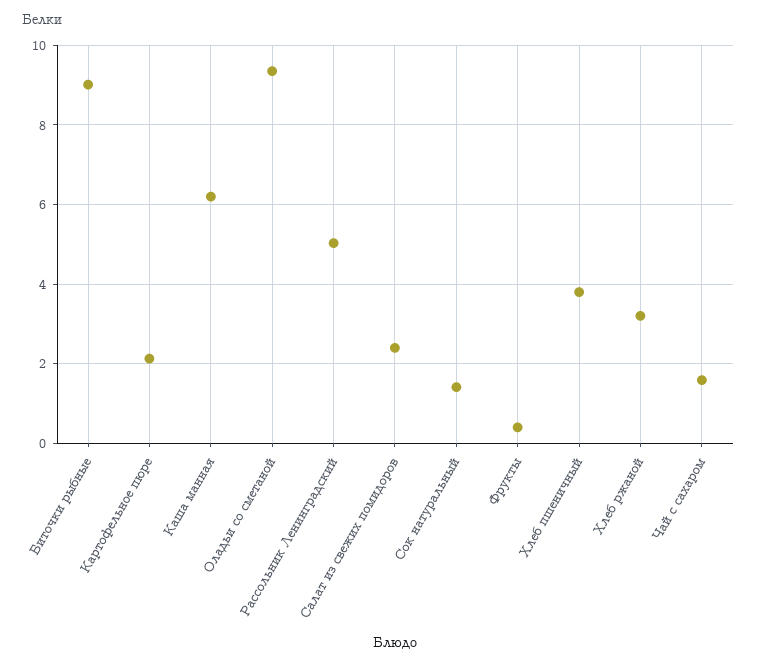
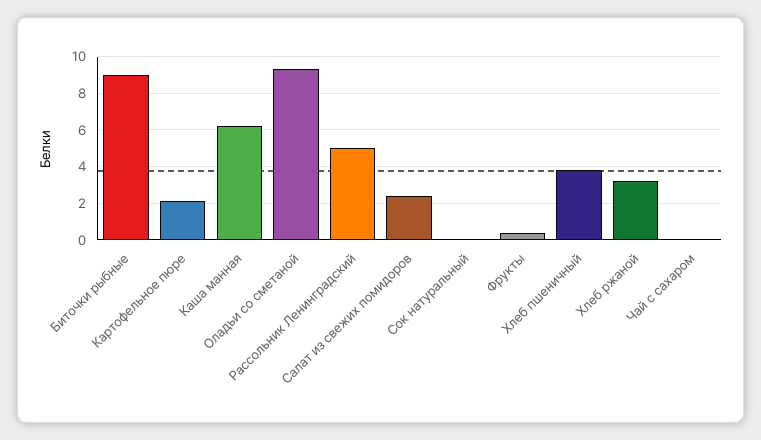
Сок натуральный: 1.4 -> 0
Чай с сахаром: 1.6 -> 0

